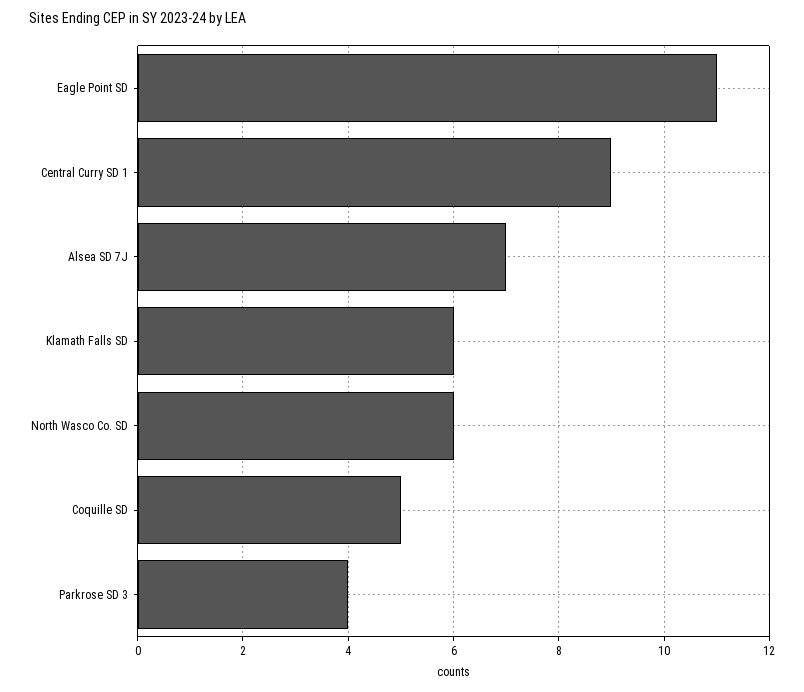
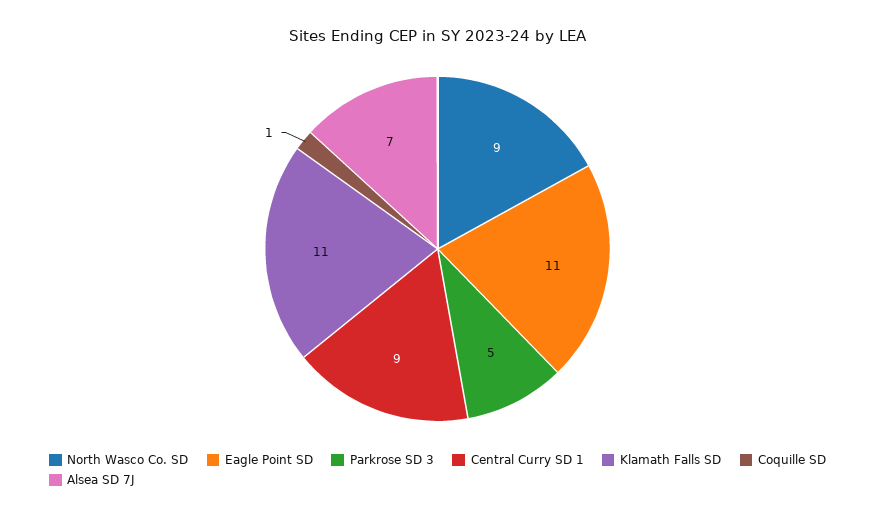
Klamath Falls SD: 6 -> 11
North Wasco Co. SD: 6 -> 9
Coquille SD: 5 -> 1
Parkrose SD 3: 4 -> 5

